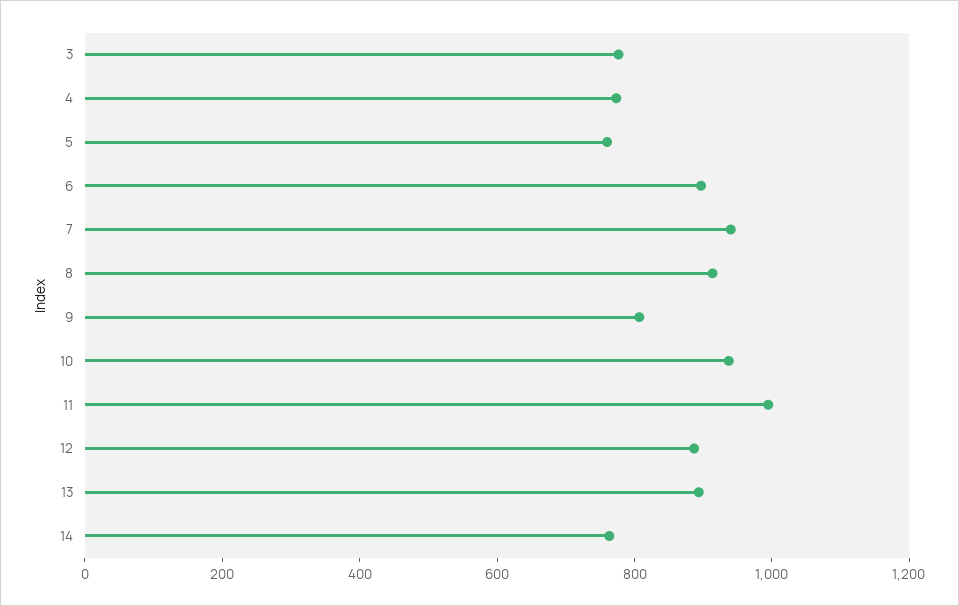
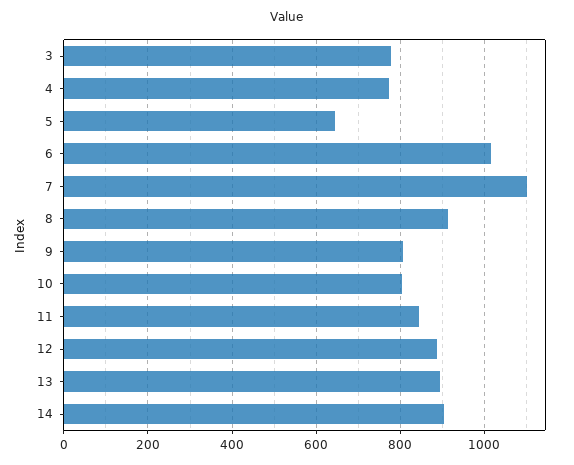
5: 750 -> 640
6: 900 -> 1020
7: 950 -> 1100
10: 950 -> 800
11: 1000 -> 840
14: 750 -> 900

